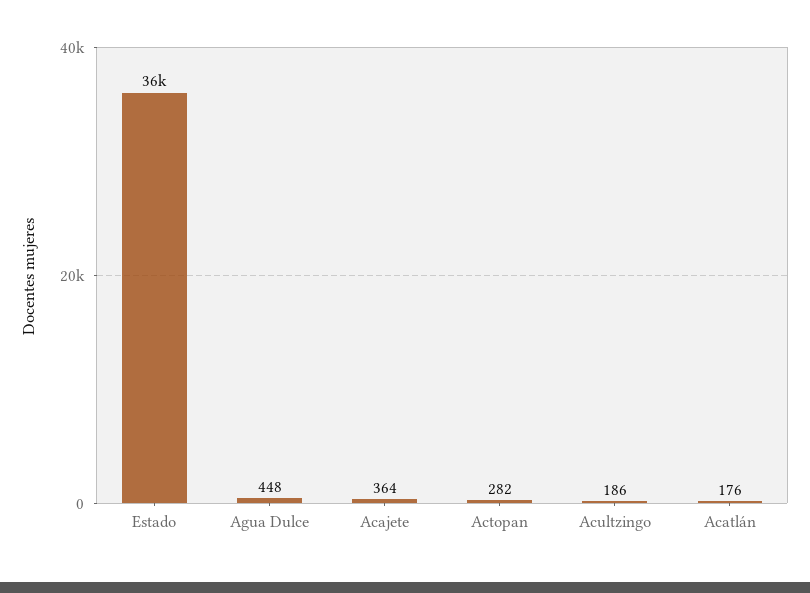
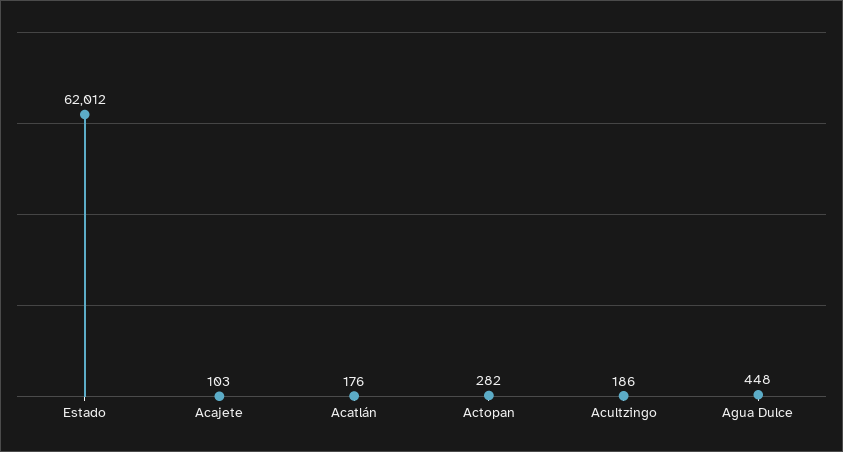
Estado: 36000 -> 62012
Acajete: 364 -> 103

